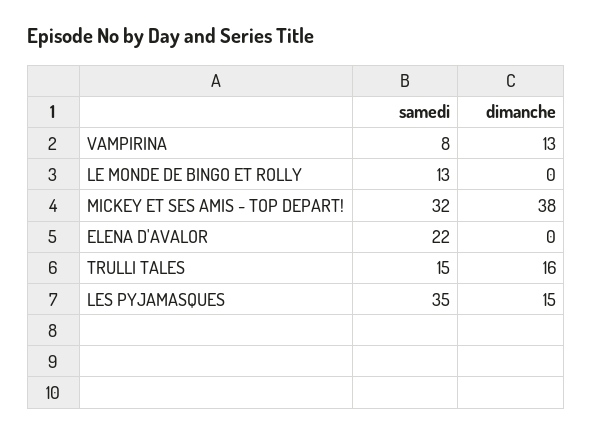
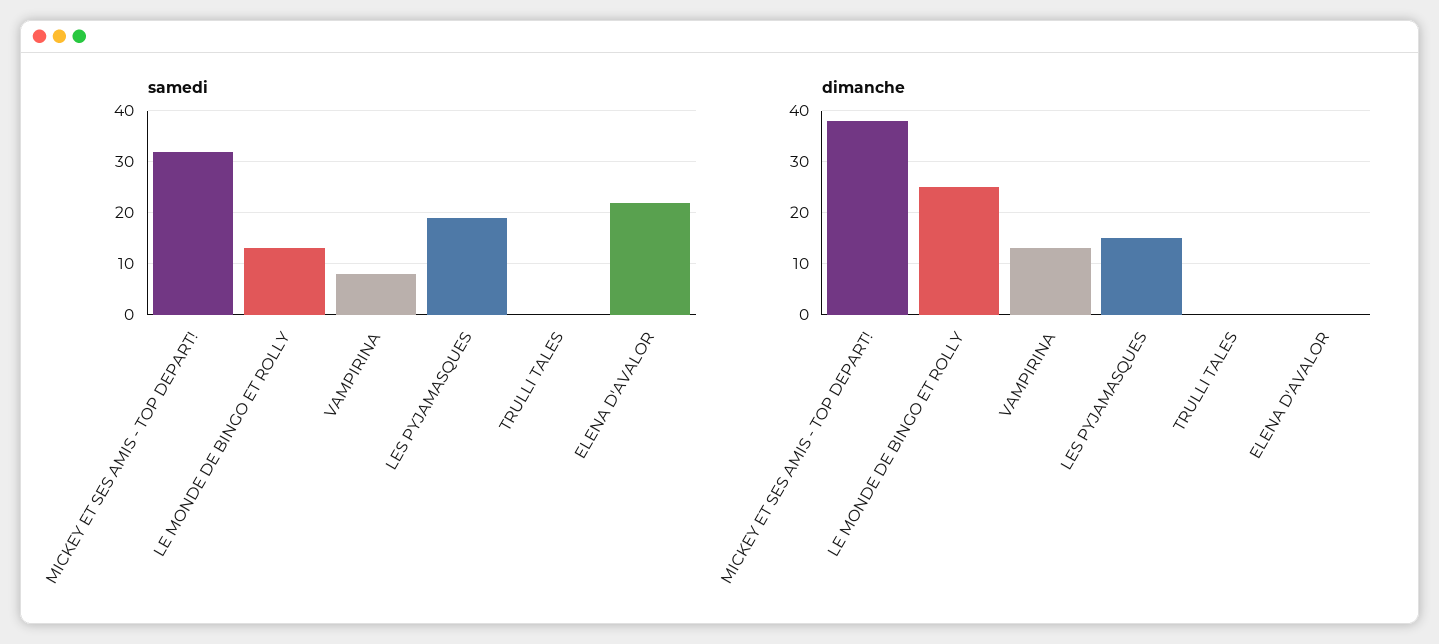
dimanche, LE MONDE DE BINGO ET ROLLY: 0 -> 25
samedi, TRULLI TALES: 15 -> 0
dimanche, TRULLI TALES: 16 -> 0
samedi, LES PYJAMASQUES: 35 -> 20

